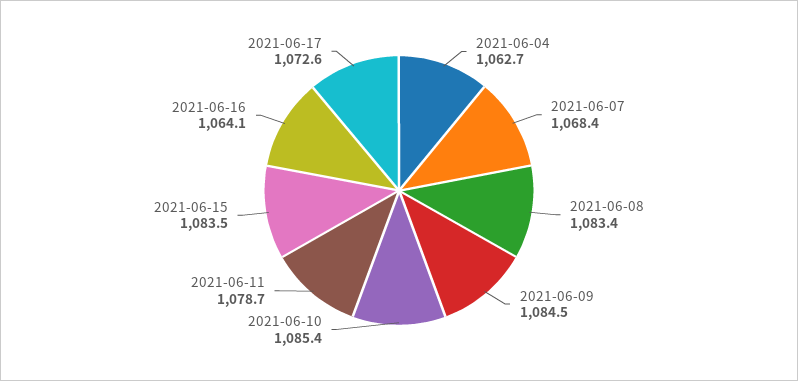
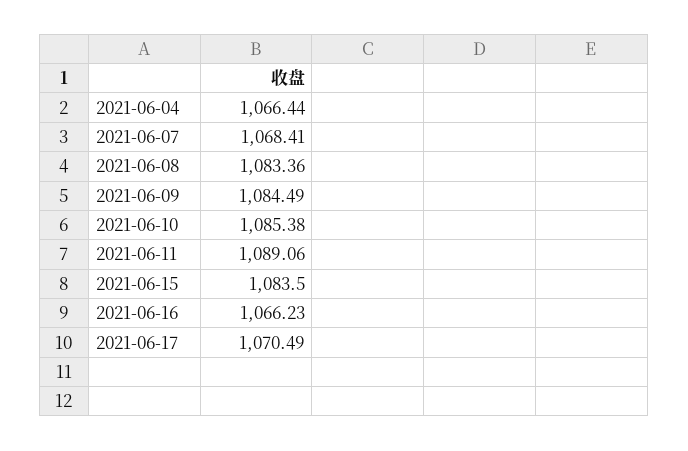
2021-06-04: 1062.7 -> 1066.44
2021-06-11: 1078.7 -> 1089.06
2021-06-16: 1064.1 -> 1066.23
2021-06-17: 1072.6 -> 1070.49

